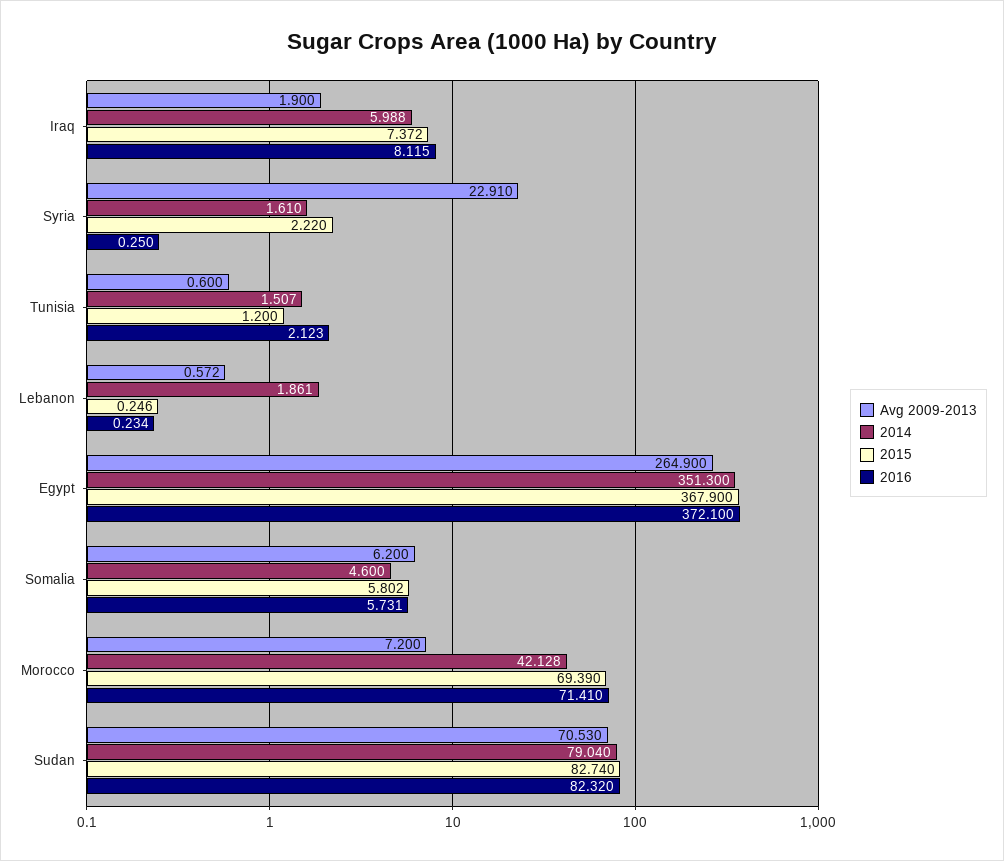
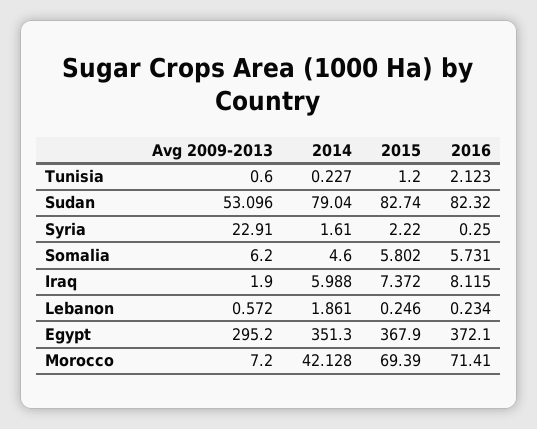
2014, Tunisia: 1.507 -> 0.227
Avg 2009-2013, Egypt: 264.9 -> 295.2
Avg 2009-2013, Sudan: 70.53 -> 53.096

